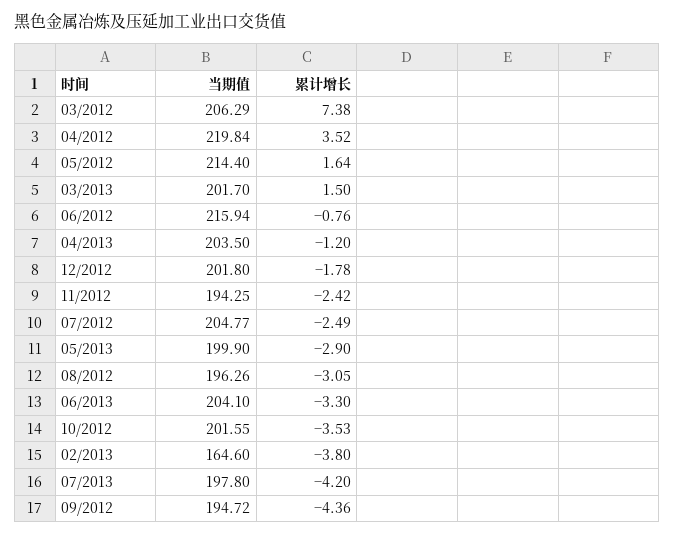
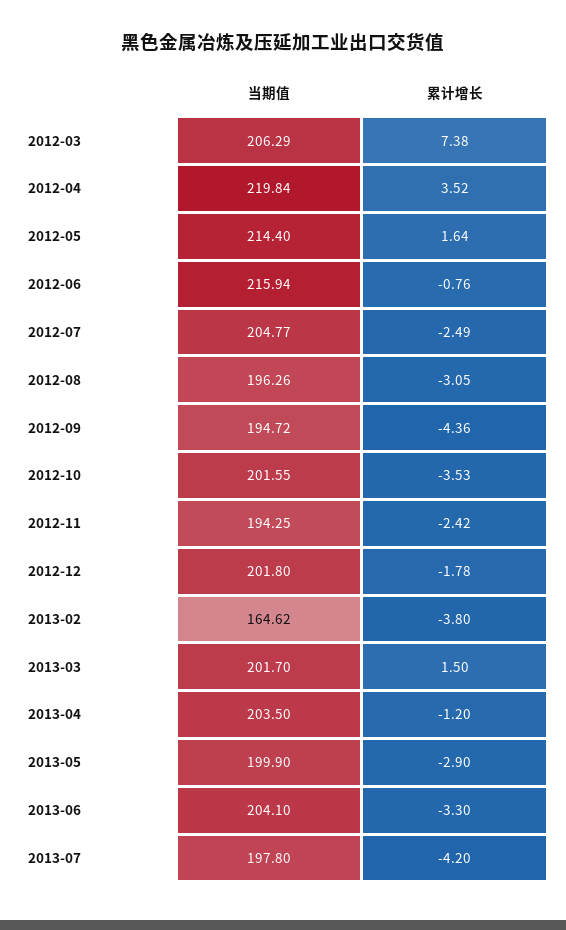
当期值, 02/2013: 164.6 -> 164.62

